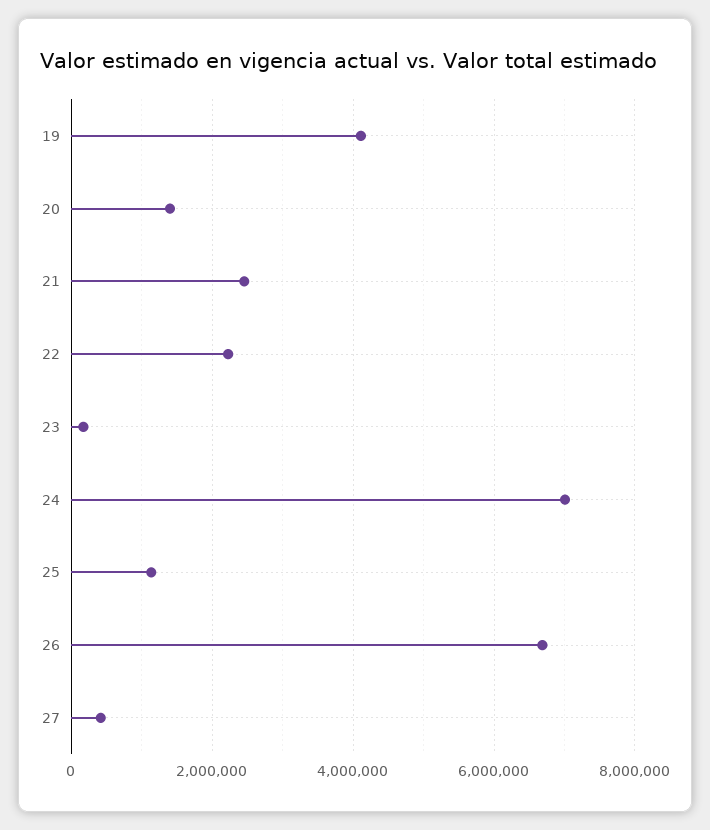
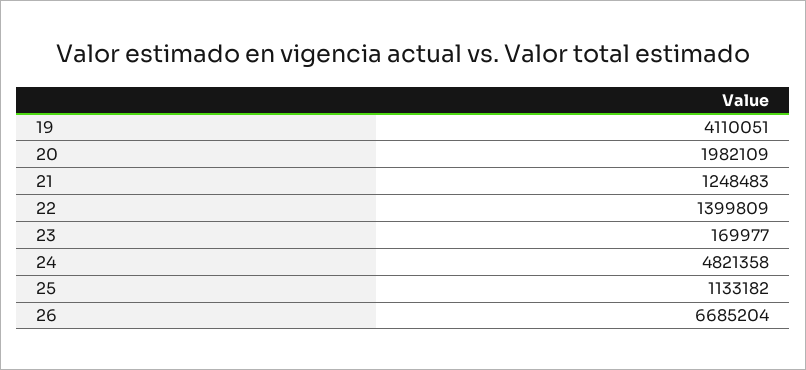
20: 1400000 -> 1982109
21: 2400000 -> 1248483
22: 2200000 -> 1399809
24: 7000000 -> 4821358
27: 400000 -> none

